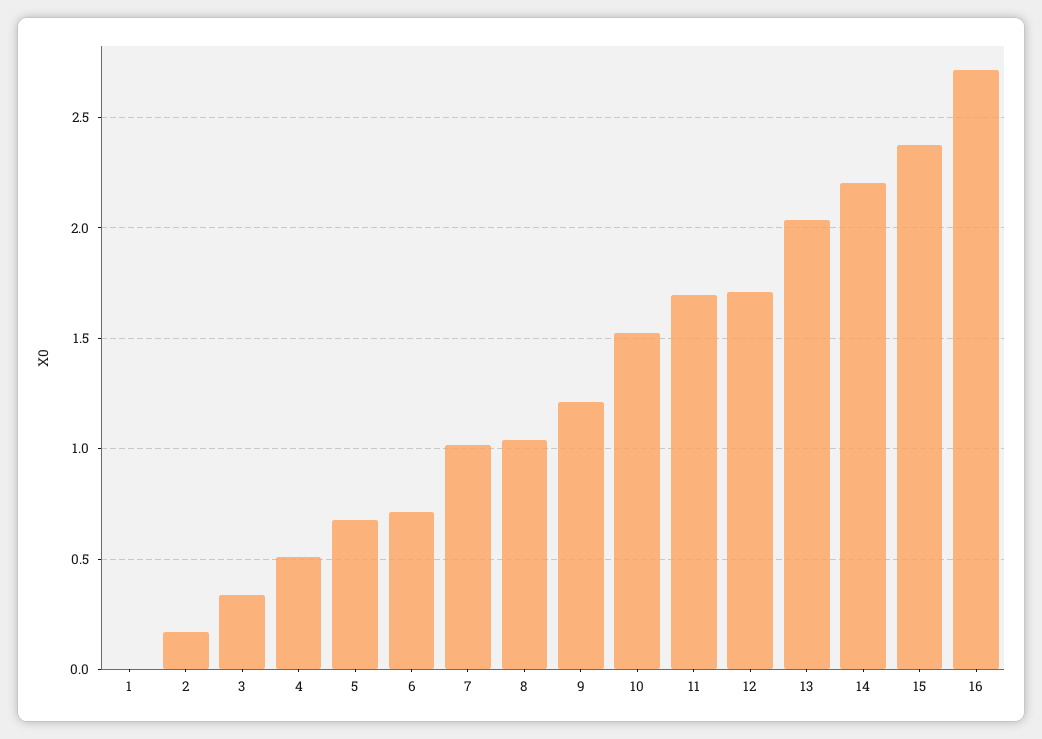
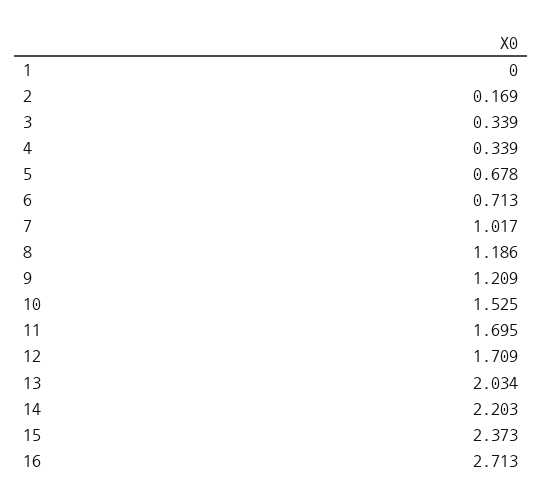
4: 0.5 -> 0.339
8: 1.05 -> 1.186

